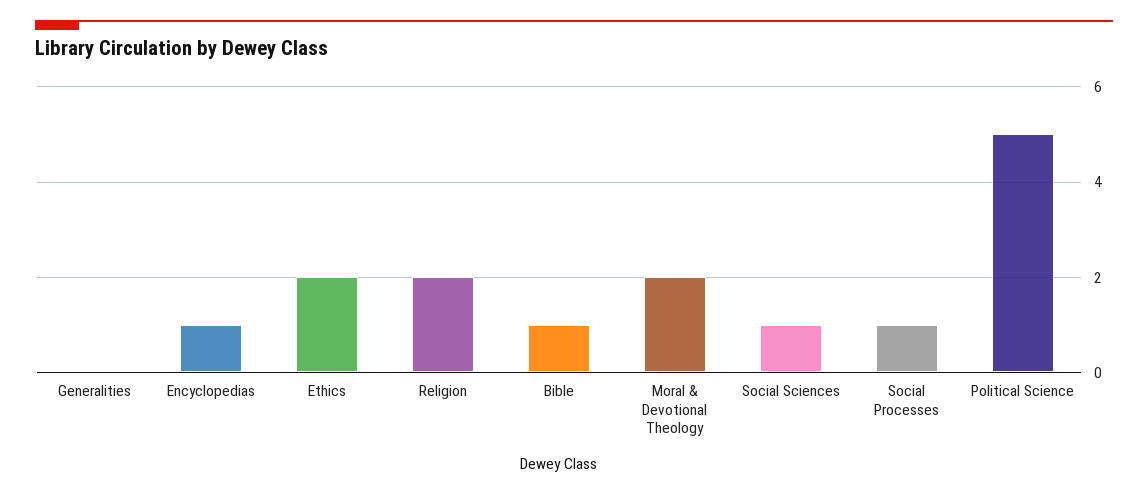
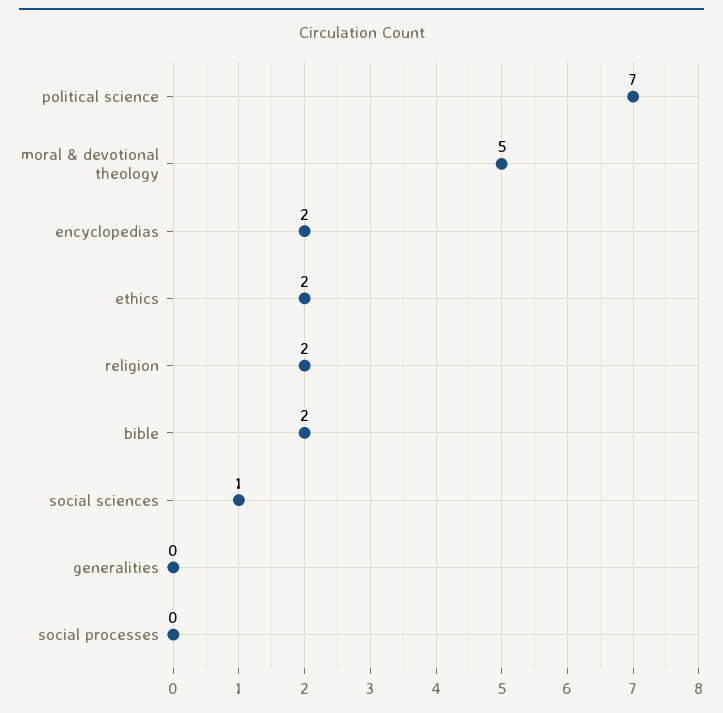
Encyclopedias: 1 -> 2
Bible: 1 -> 2
Moral & Devotional Theology: 2 -> 5
Social Processes: 1 -> 0
Political Science: 5 -> 7

